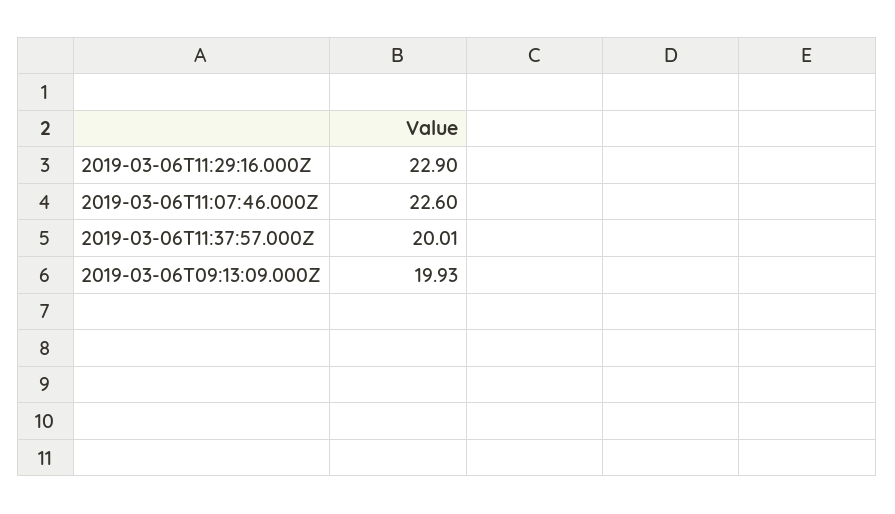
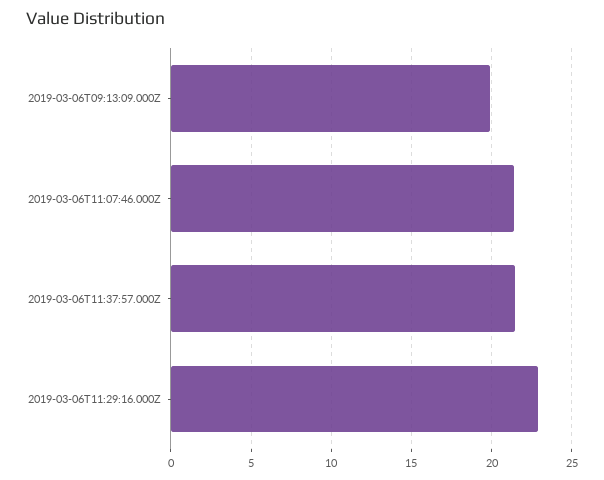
2019-03-06T11:07:46.000Z: 22.6 -> 21.5
2019-03-06T11:37:57.000Z: 20.01 -> 21.5

